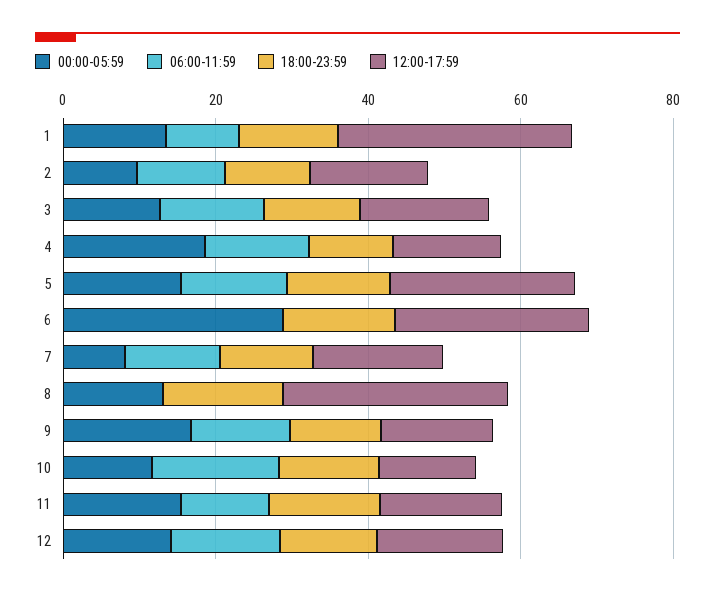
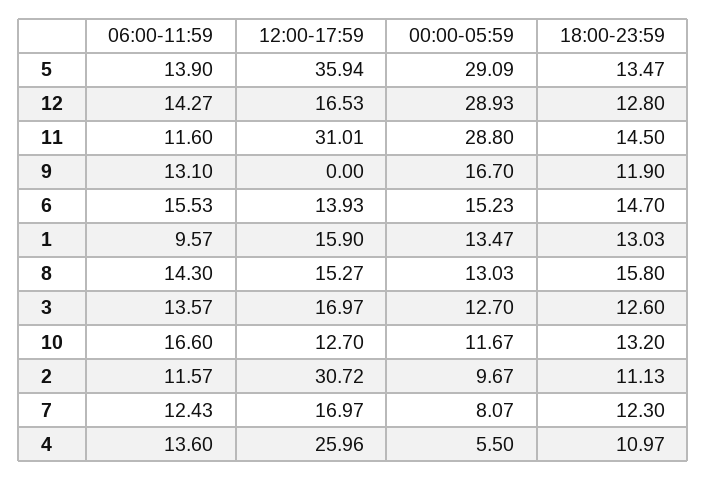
12:00-17:59, 1: 30 -> 15.9
12:00-17:59, 2: 15 -> 30.72
00:00-05:59, 4: 20 -> 5.5
12:00-17:59, 4: 15 -> 25.96
00:00-05:59, 5: 15 -> 29.09
12:00-17:59, 5: 25 -> 35.94
00:00-05:59, 6: 30 -> 15.23
06:00-11:59, 6: 0 -> 15.53
12:00-17:59, 6: 25 -> 13.93
06:00-11:59, 8: 0 -> 14.3
12:00-17:59, 8: 30 -> 15.27
12:00-17:59, 9: 15 -> 0
00:00-05:59, 11: 15 -> 28.8
12:00-17:59, 11: 15 -> 31.01
00:00-05:59, 12: 15 -> 28.93

